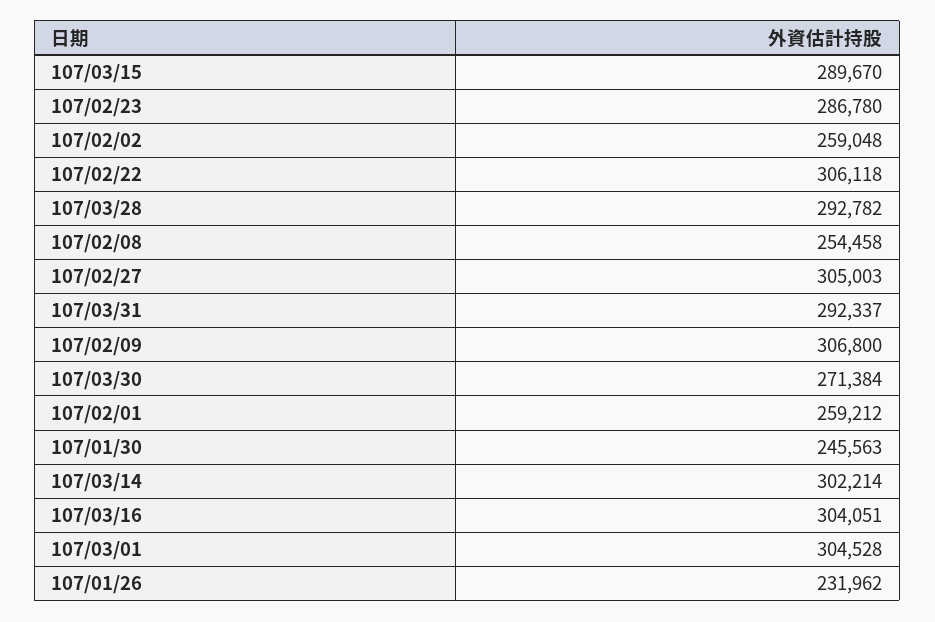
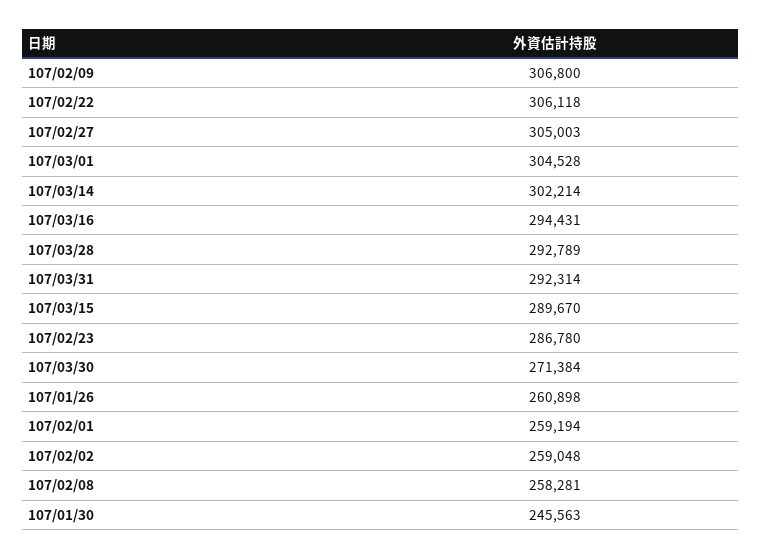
107/03/28: 292782 -> 292789
107/02/08: 254458 -> 258281
107/03/31: 292337 -> 292314
107/02/01: 259212 -> 259194
107/03/16: 304051 -> 294431
107/01/26: 231962 -> 260898

